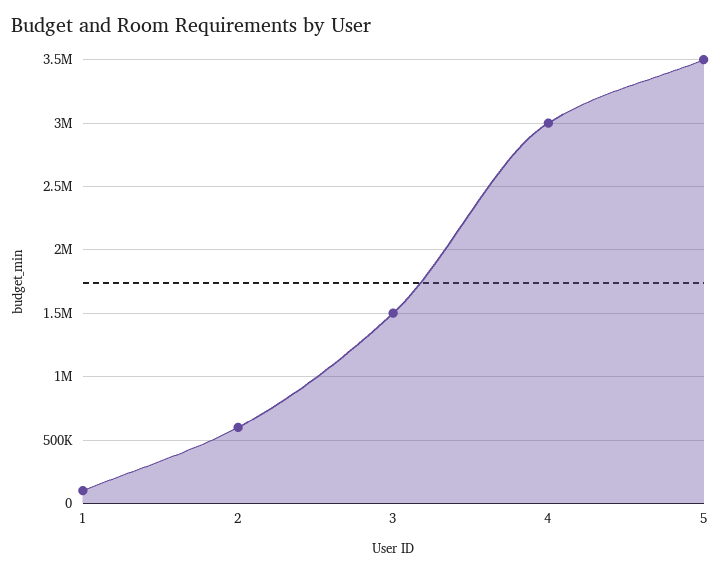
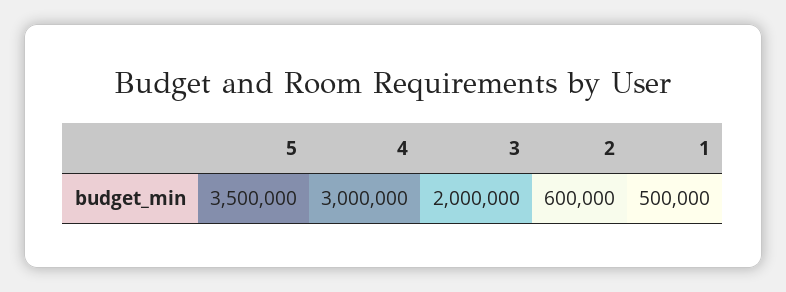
1: 100000 -> 500000
3: 1500000 -> 2000000

